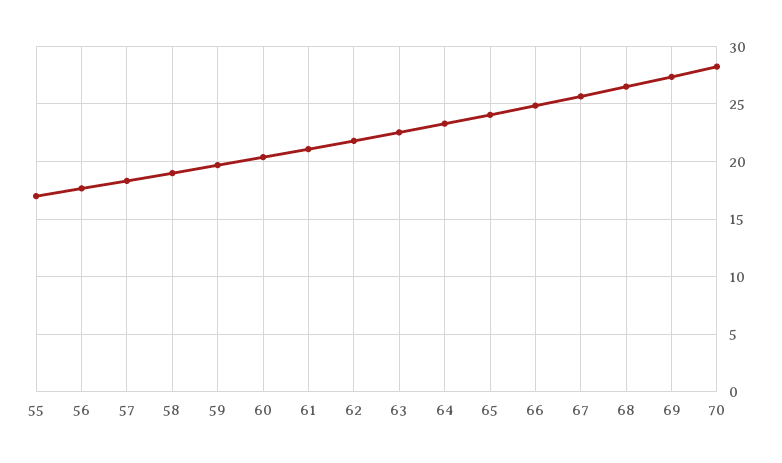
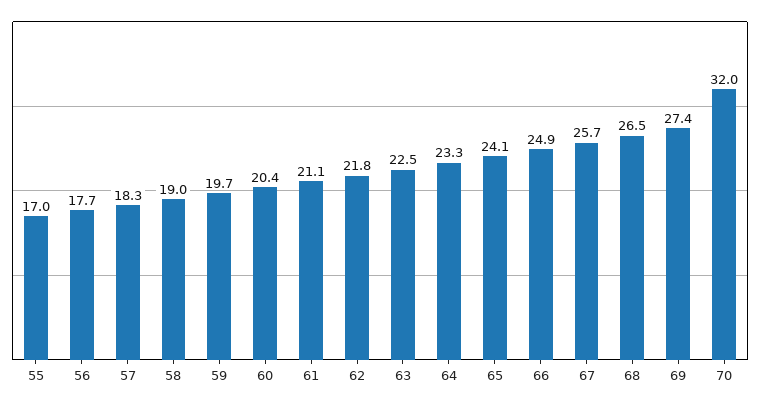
70: 28 -> 32

